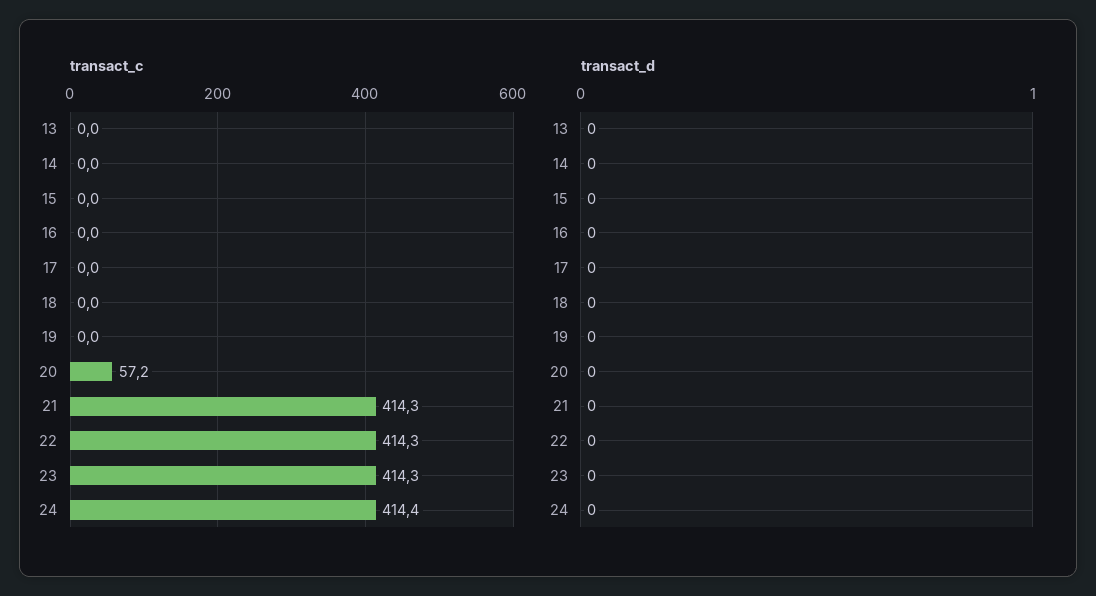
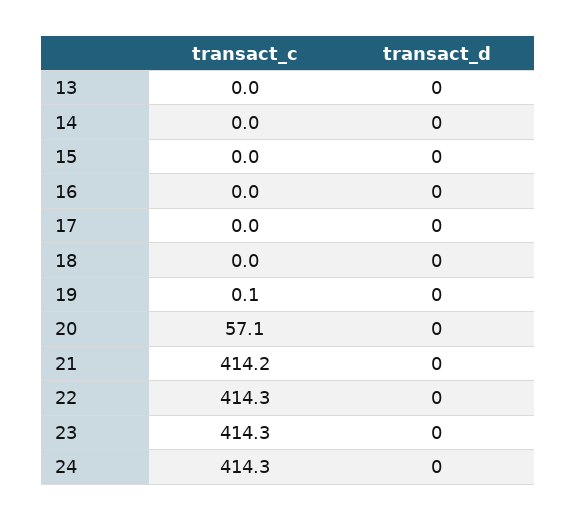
transact_c, 19: 0 -> 0.1
transact_c, 20: 57.2 -> 57.1
transact_c, 21: 414.3 -> 414.2
transact_c, 24: 414.4 -> 414.3

